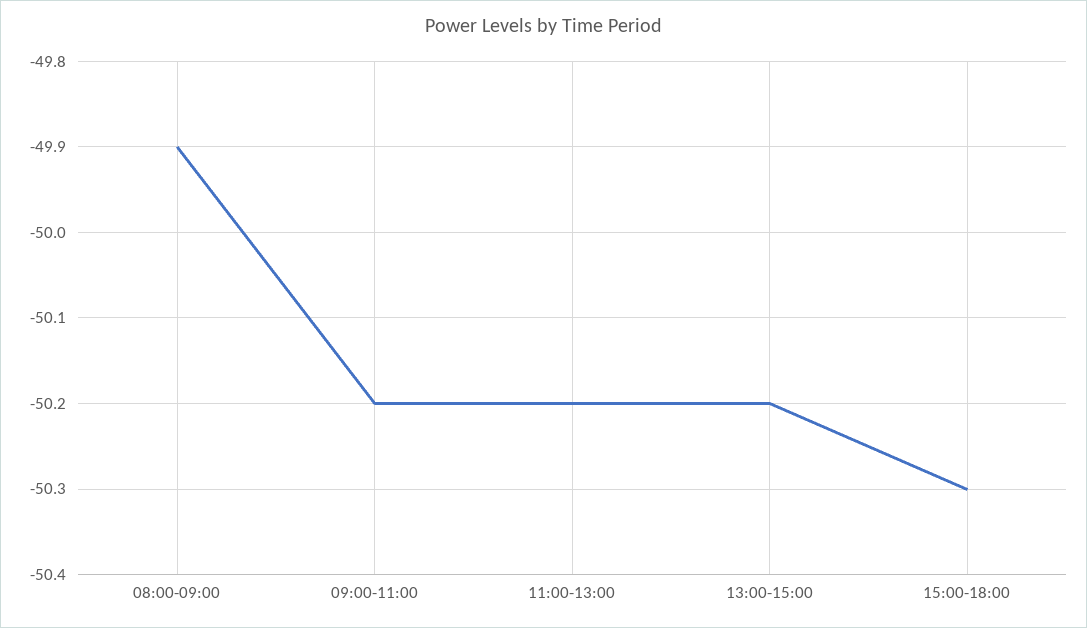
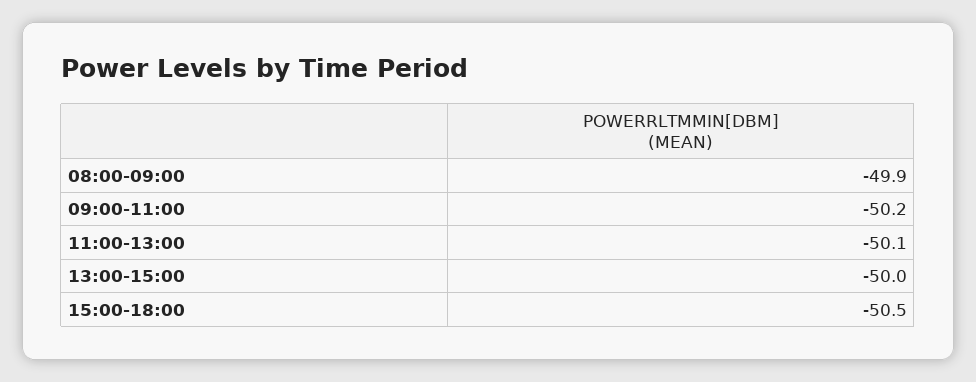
11:00-13:00: -50.2 -> -50.1
13:00-15:00: -50.2 -> -50
15:00-18:00: -50.3 -> -50.5

